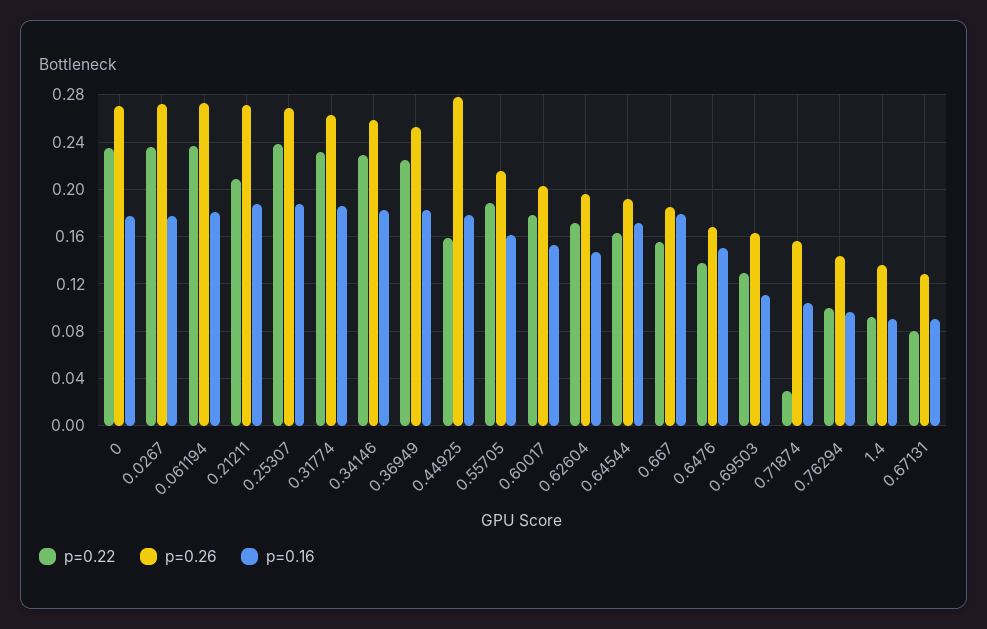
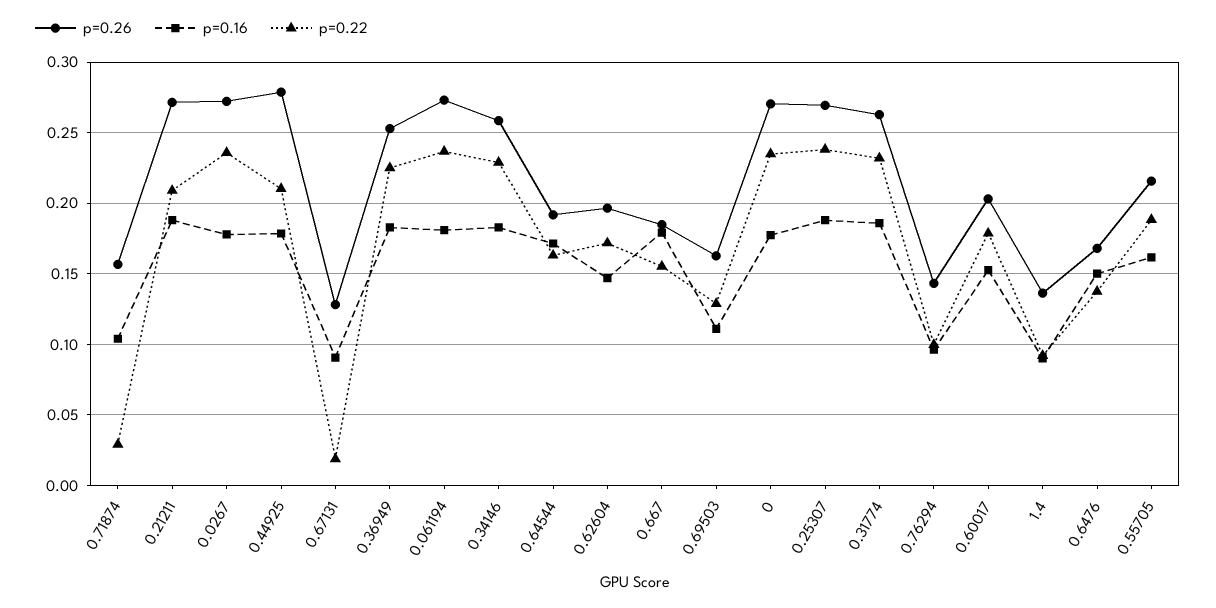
p=0.22, 0.44925: 0.16 -> 0.21
p=0.22, 0.67131: 0.08 -> 0.02

